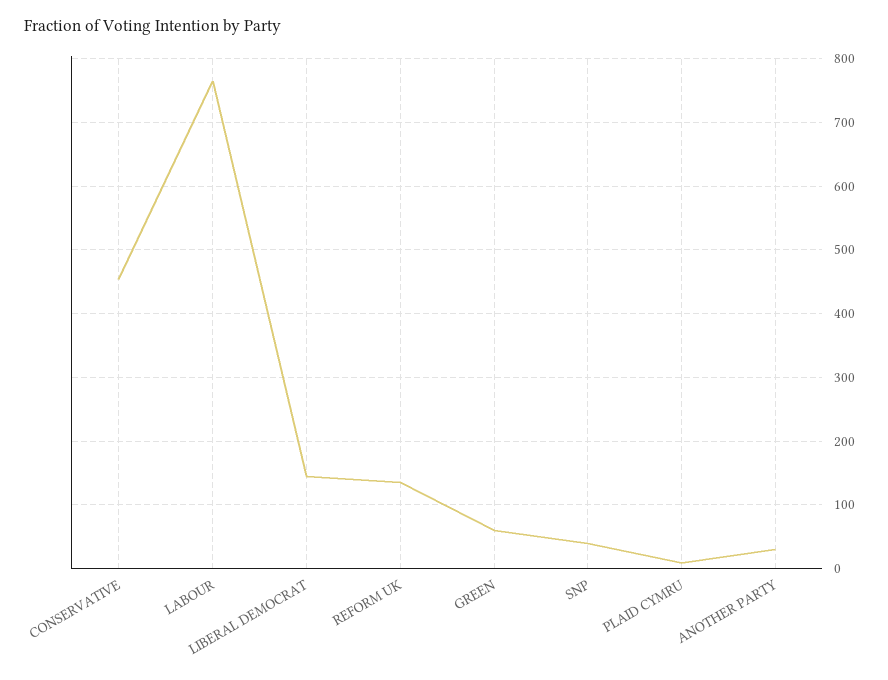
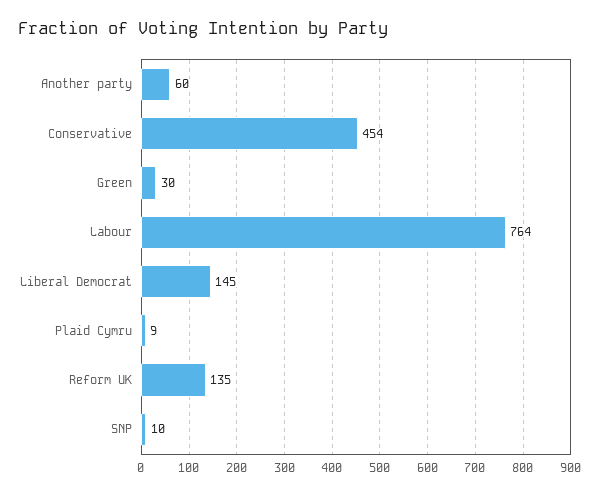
GREEN: 60 -> 30
SNP: 40 -> 10
ANOTHER PARTY: 30 -> 60

